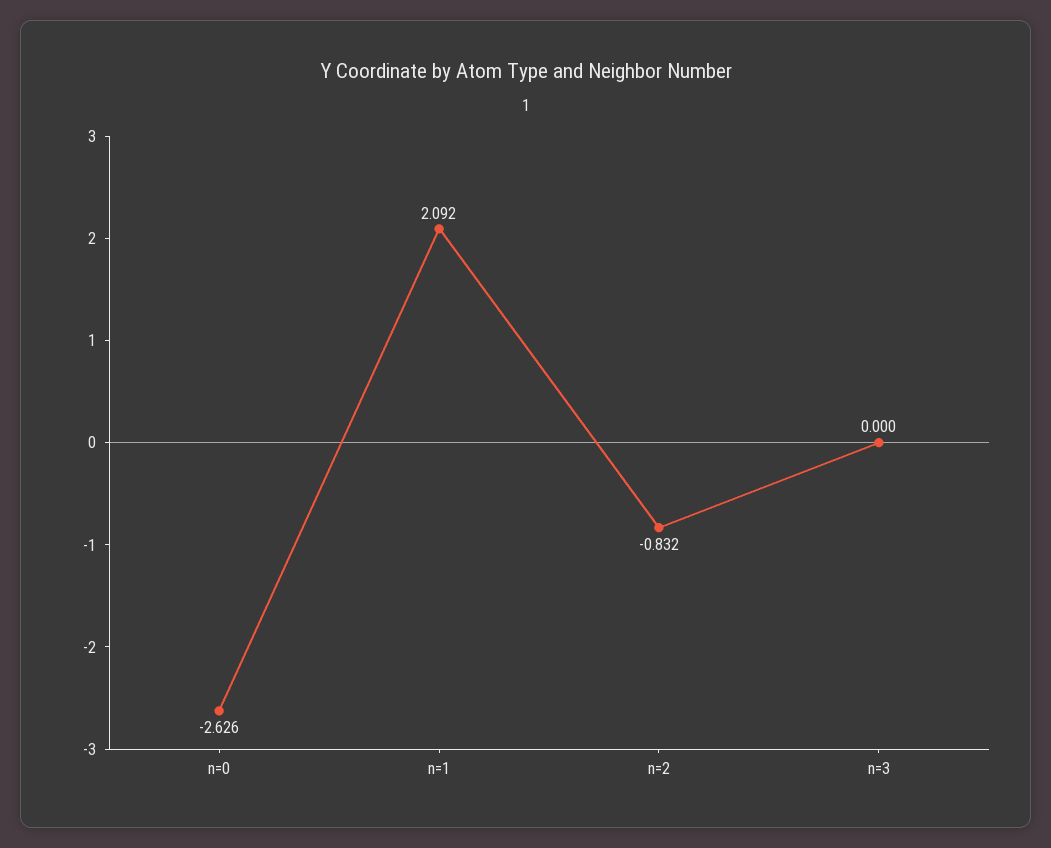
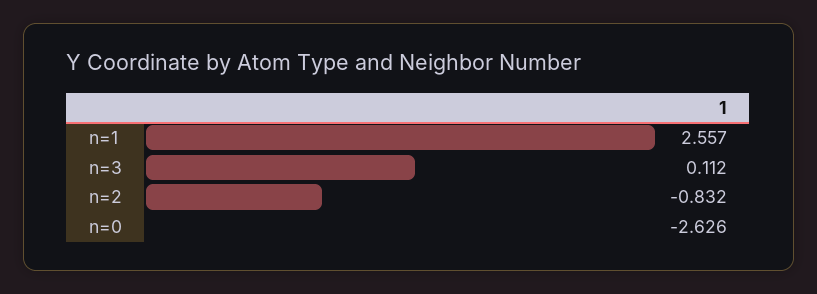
n=1: 2.092 -> 2.557
n=3: 0 -> 0.112

